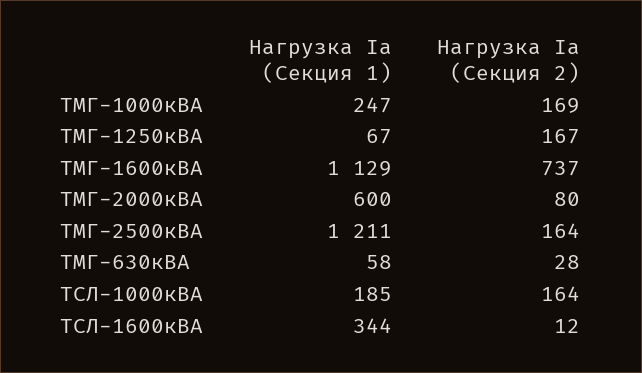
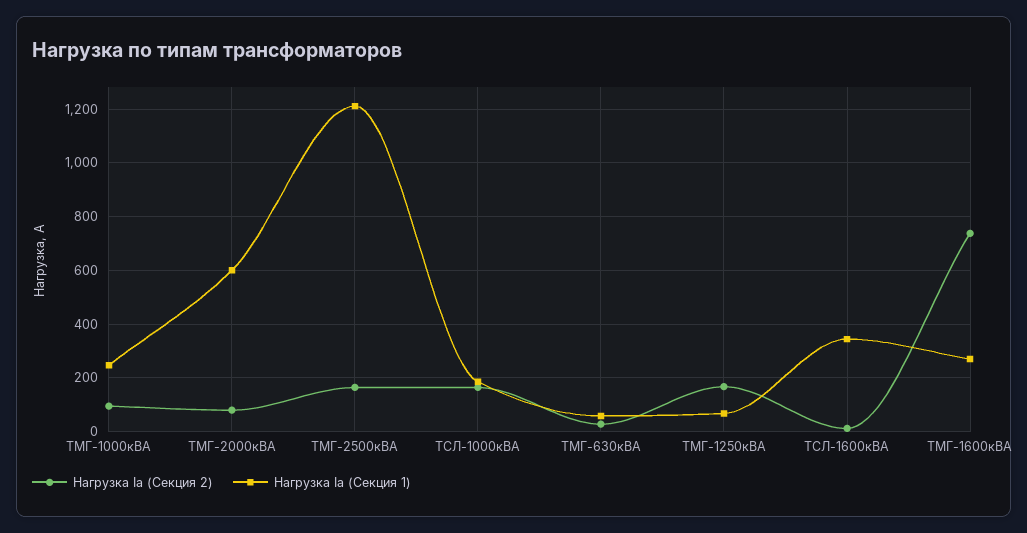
Нагрузка Ia (Секция 2), ТМГ-1000кВА: 169 -> 100
Нагрузка Ia (Секция 1), ТМГ-1600кВА: 1129 -> 275

